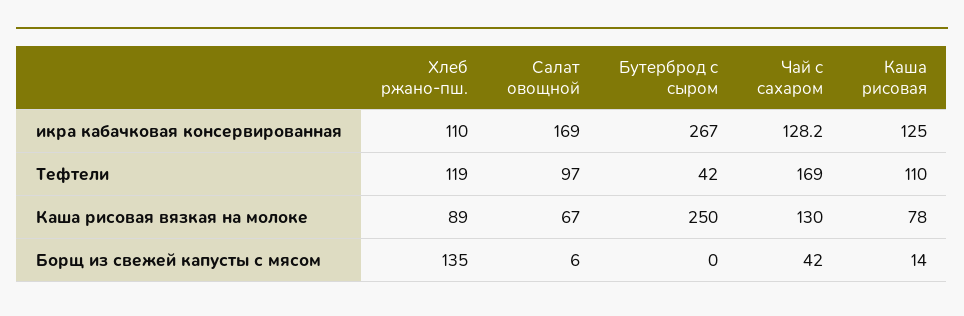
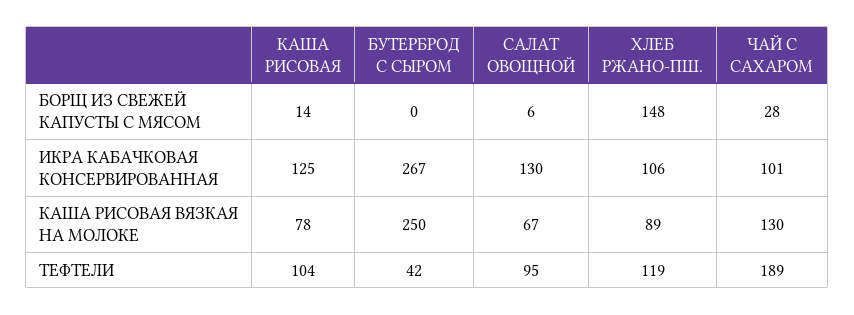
Хлеб ржано-пш., икра кабачковая консервированная: 110 -> 106
Салат овощной, икра кабачковая консервированная: 169 -> 130
Чай с сахаром, икра кабачковая консервированная: 128.2 -> 101
Салат овощной, Тефтели: 97 -> 95
Чай с сахаром, Тефтели: 169 -> 189
Каша рисовая, Тефтели: 110 -> 104
Хлеб ржано-пш., Борщ из свежей капусты с мясом: 135 -> 148
Чай с сахаром, Борщ из свежей капусты с мясом: 42 -> 28

